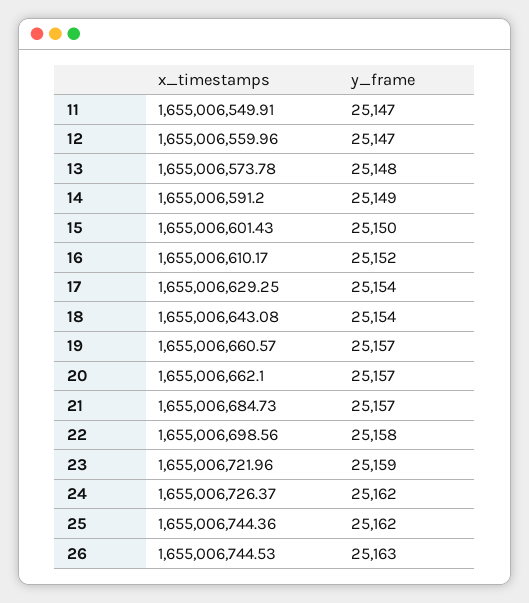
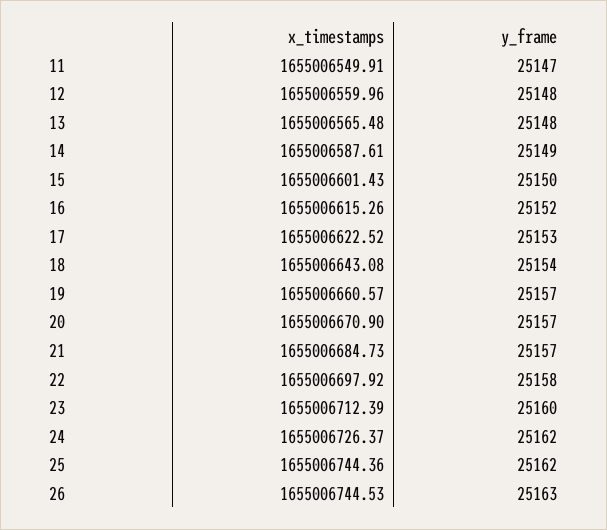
y_frame, 12: 25147 -> 25148
x_timestamps, 13: 1655006573.78 -> 1655006565.48
x_timestamps, 14: 1655006591.2 -> 1655006587.61
x_timestamps, 16: 1655006610.17 -> 1655006615.26
x_timestamps, 17: 1655006629.25 -> 1655006622.52
y_frame, 17: 25154 -> 25153
x_timestamps, 20: 1655006662.1 -> 1655006670.9
x_timestamps, 22: 1655006698.56 -> 1655006697.92
x_timestamps, 23: 1655006721.96 -> 1655006712.39
y_frame, 23: 25159 -> 25160

